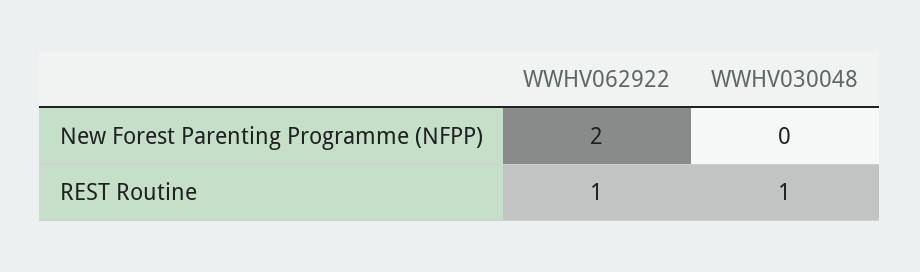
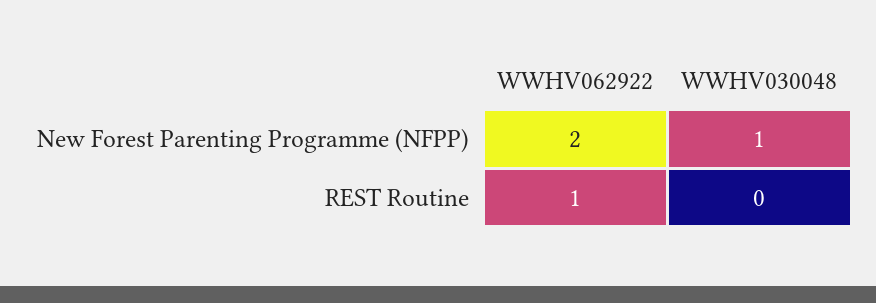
WWHV030048, New Forest Parenting Programme (NFPP): 0 -> 1
WWHV030048, REST Routine: 1 -> 0

